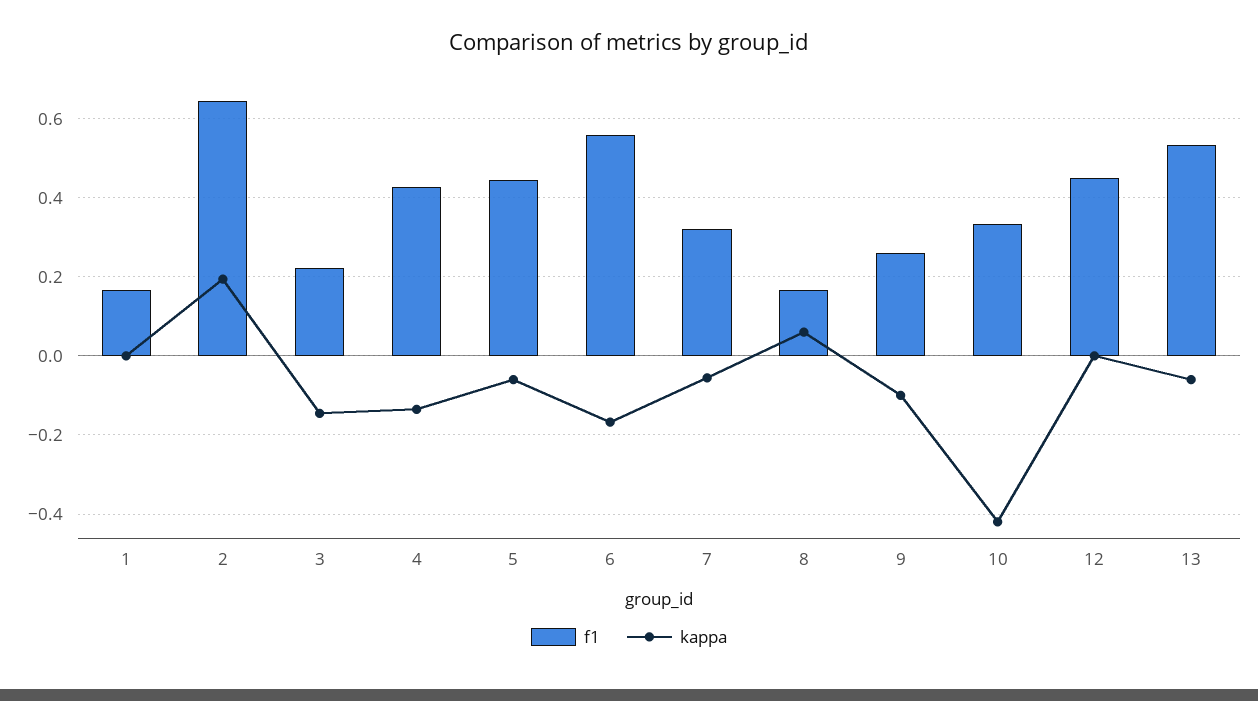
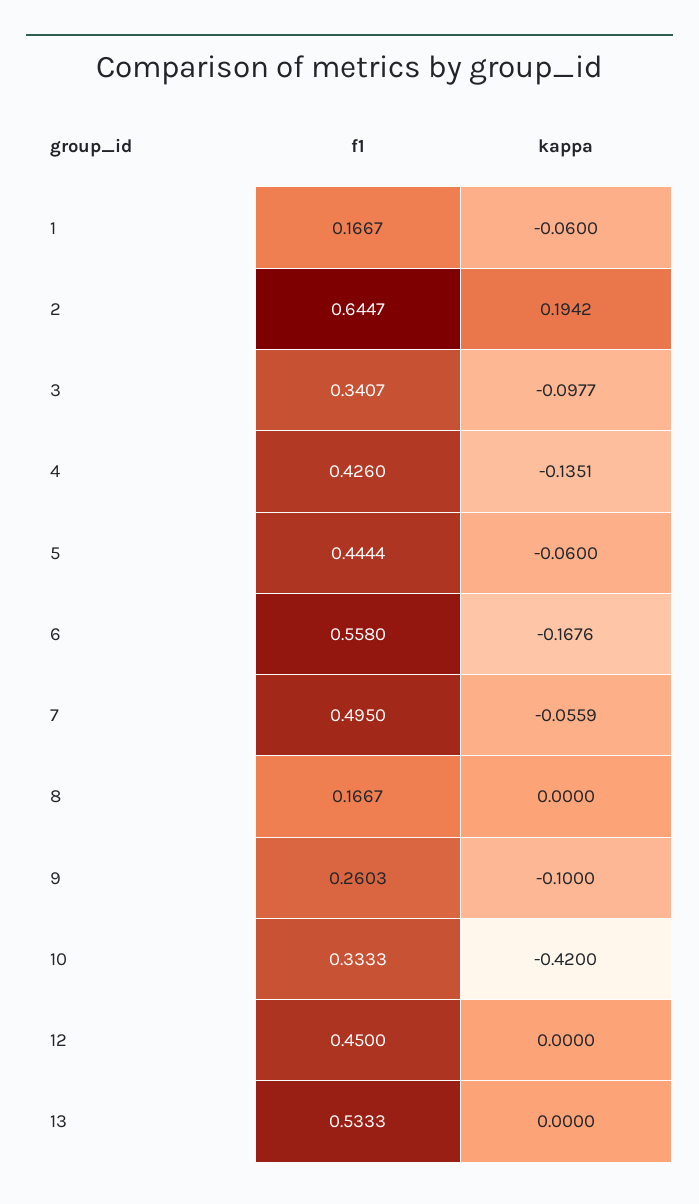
kappa, 1: 0 -> -0.06
f1, 3: 0.22 -> 0.3407
kappa, 3: -0.14 -> -0.0977
f1, 7: 0.32 -> 0.495
kappa, 8: 0.06 -> 0
kappa, 13: -0.06 -> 0

